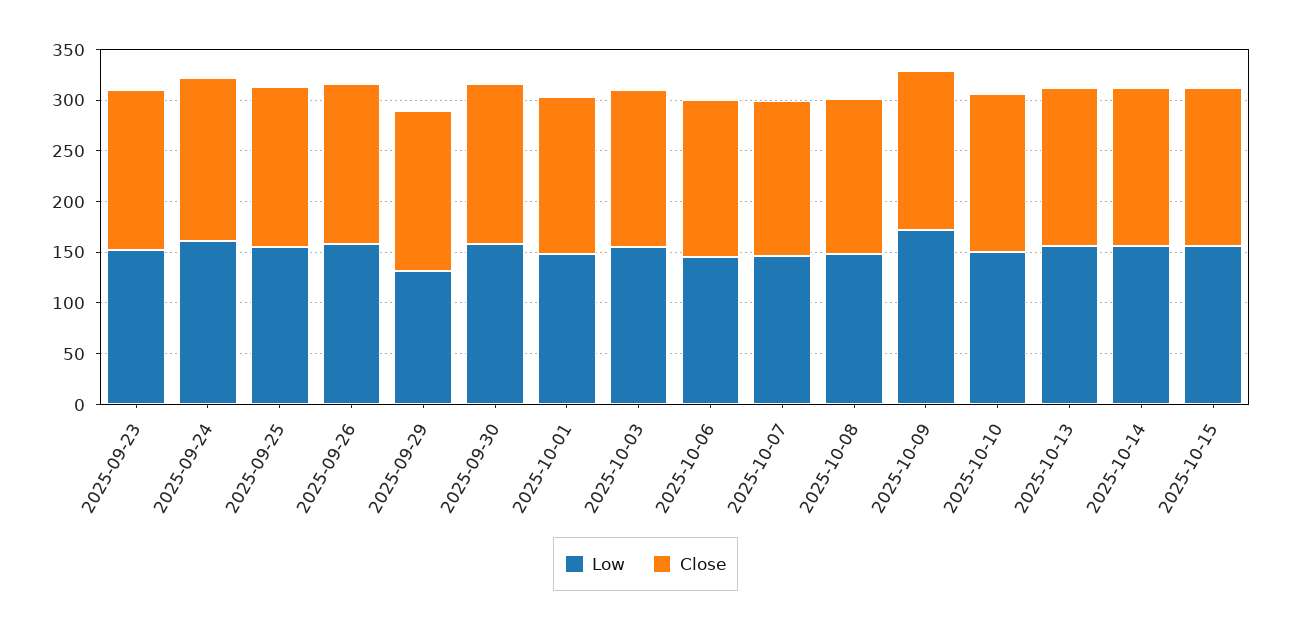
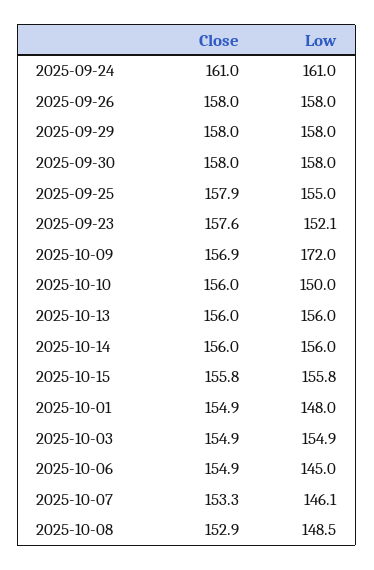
Low, 2025-09-29: 130 -> 158

